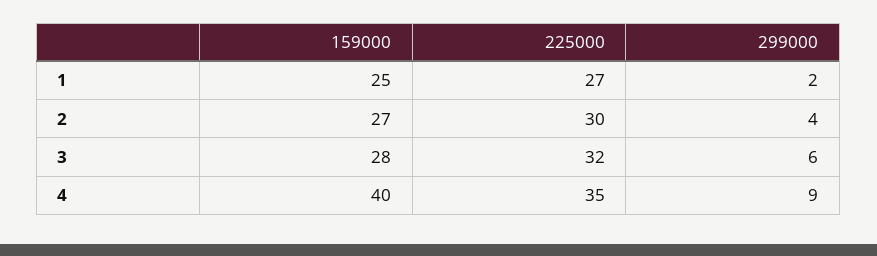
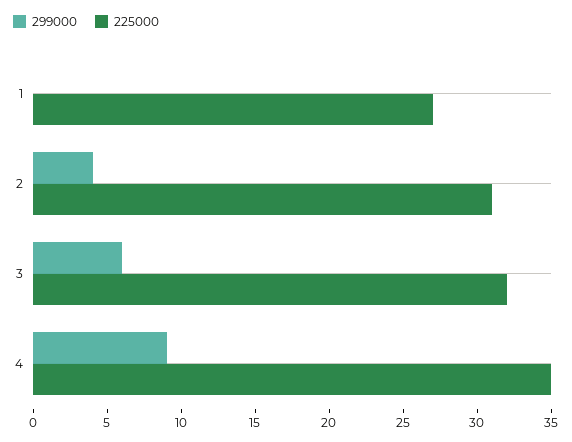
159000, 1: 25 -> none
299000, 1: 2 -> 0
159000, 2: 27 -> none
225000, 2: 30 -> 31
159000, 3: 28 -> none
159000, 4: 40 -> none

